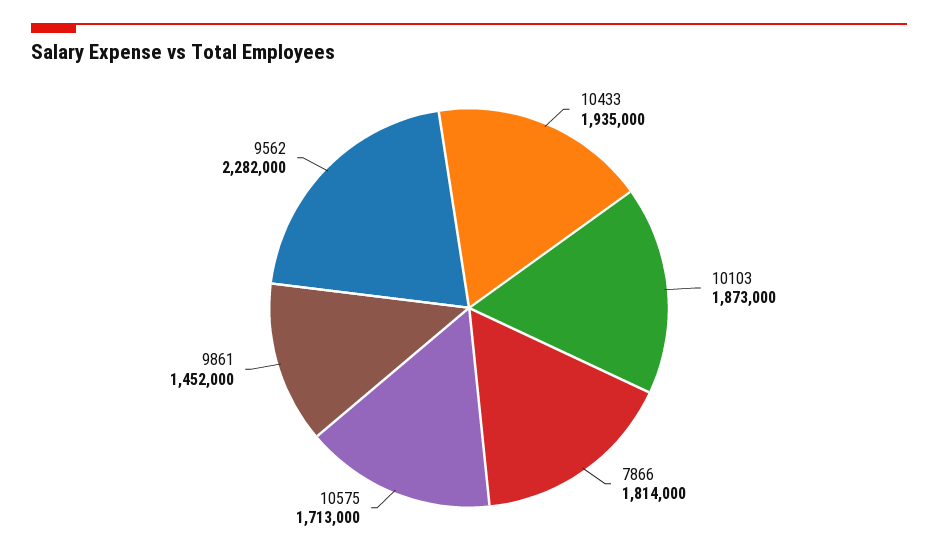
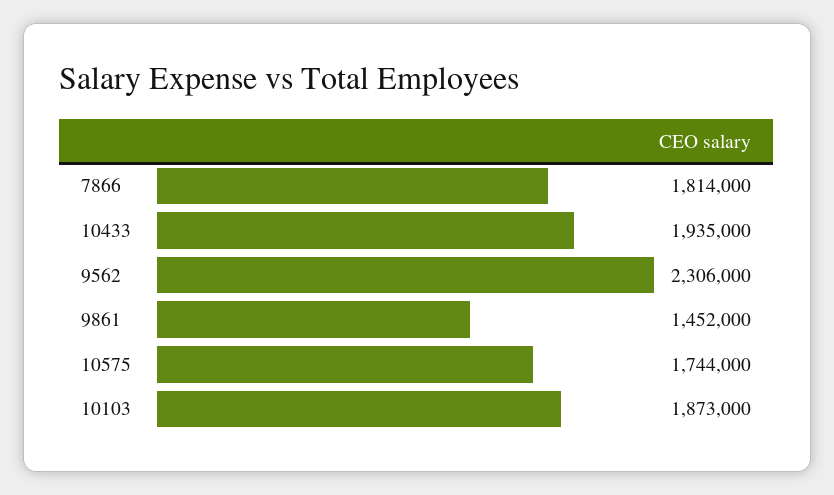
10575: 1713000 -> 1744000
9562: 2282000 -> 2306000

